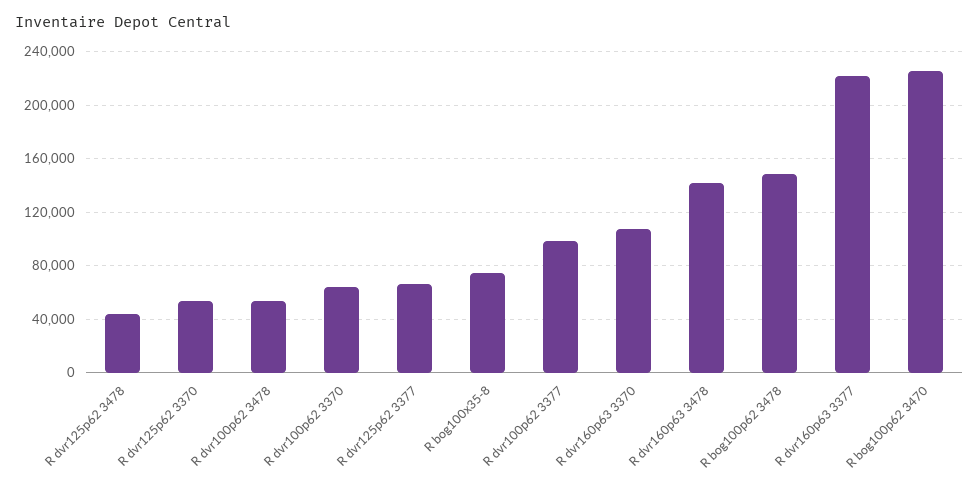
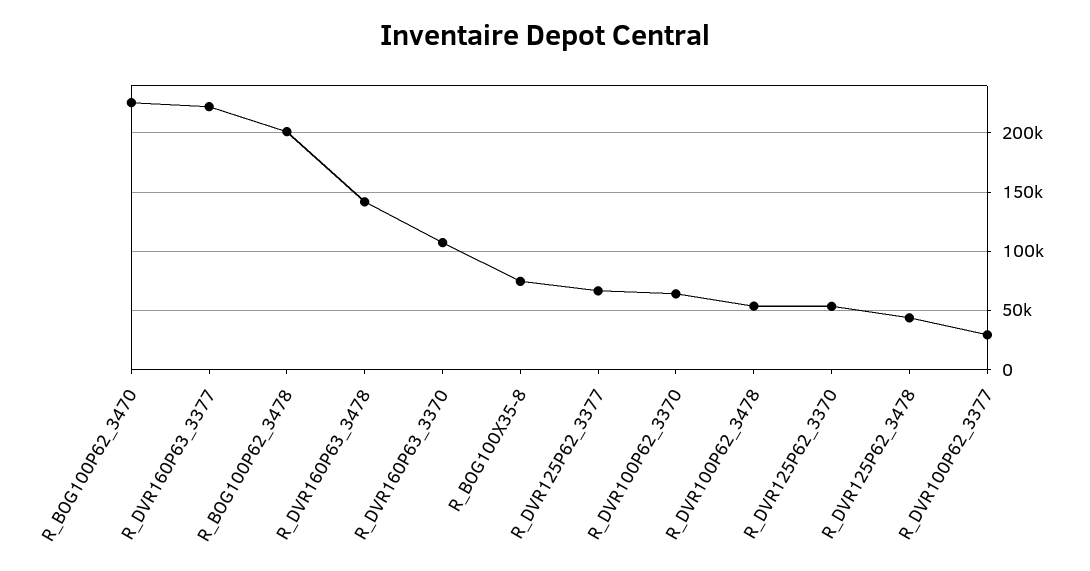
R dvr100p62 3377: 100000 -> 30000
R bog100p62 3478: 150000 -> 200000

